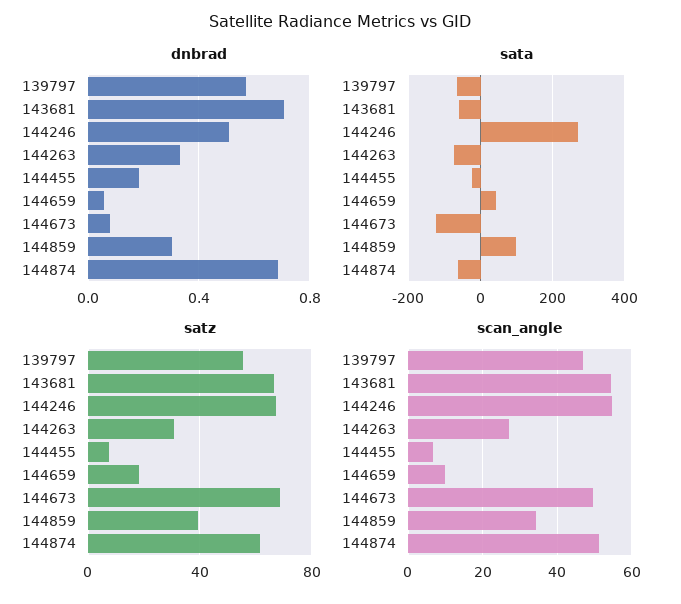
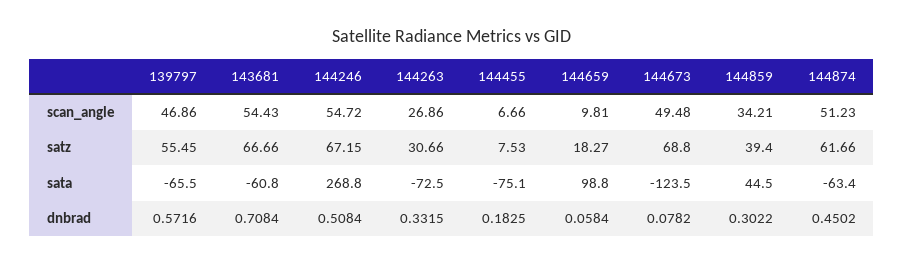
dnbrad, 144874: 0.7 -> 0.4502
sata, 144455: -20 -> -75.1
sata, 144659: 40 -> 98.8
sata, 144859: 100 -> 44.5

